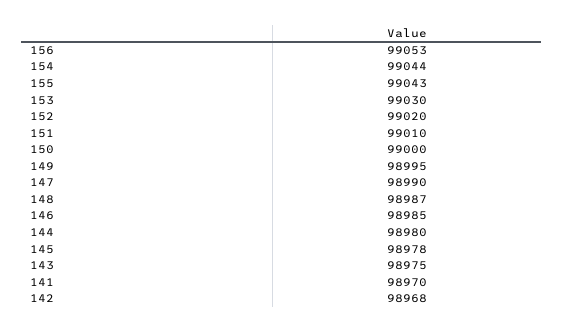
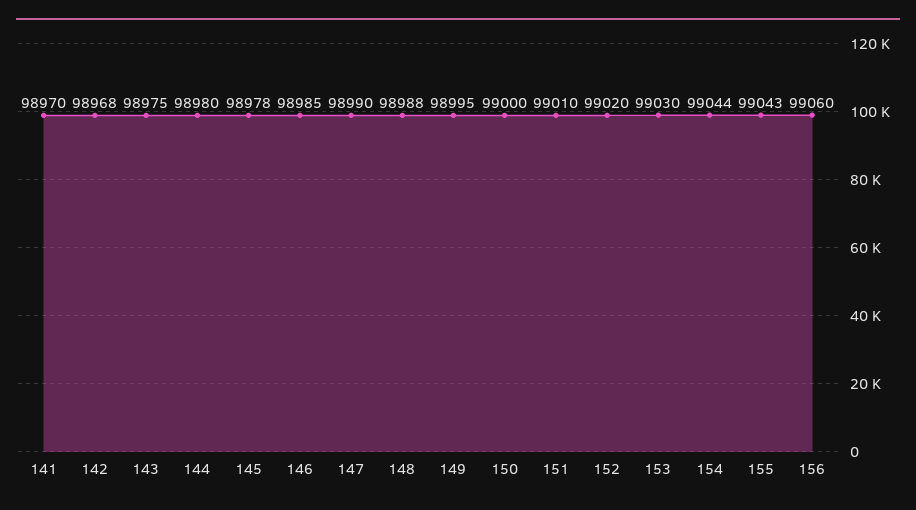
156: 99053 -> 99060
148: 98987 -> 98988

